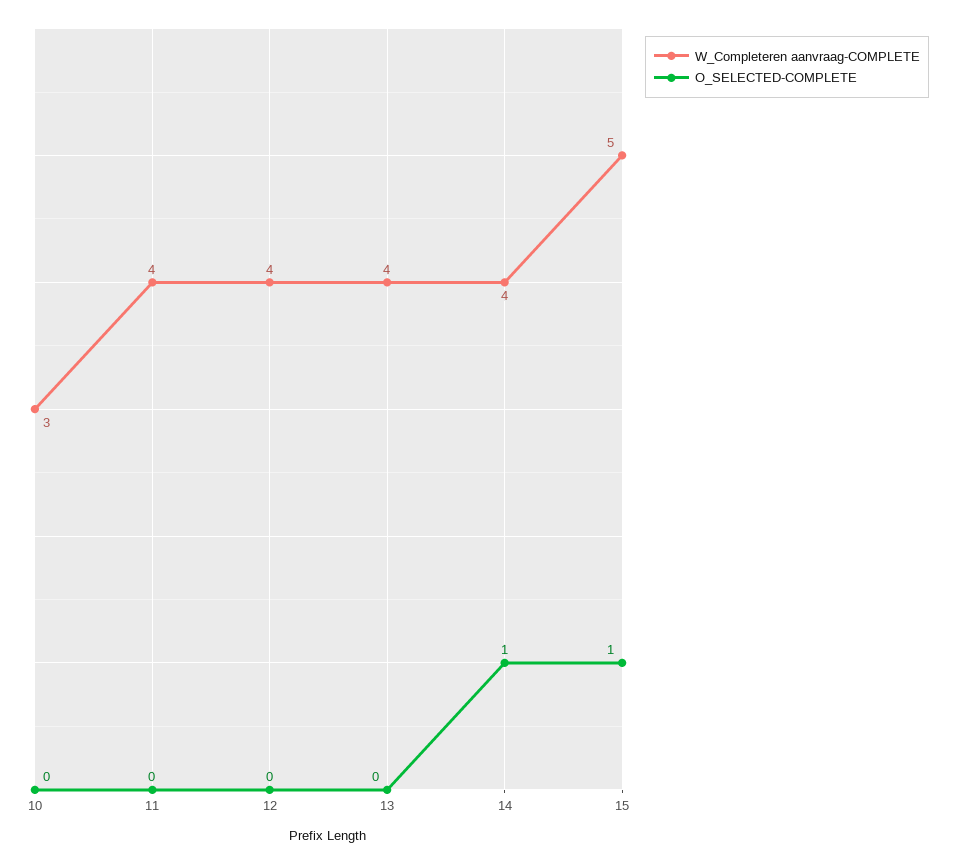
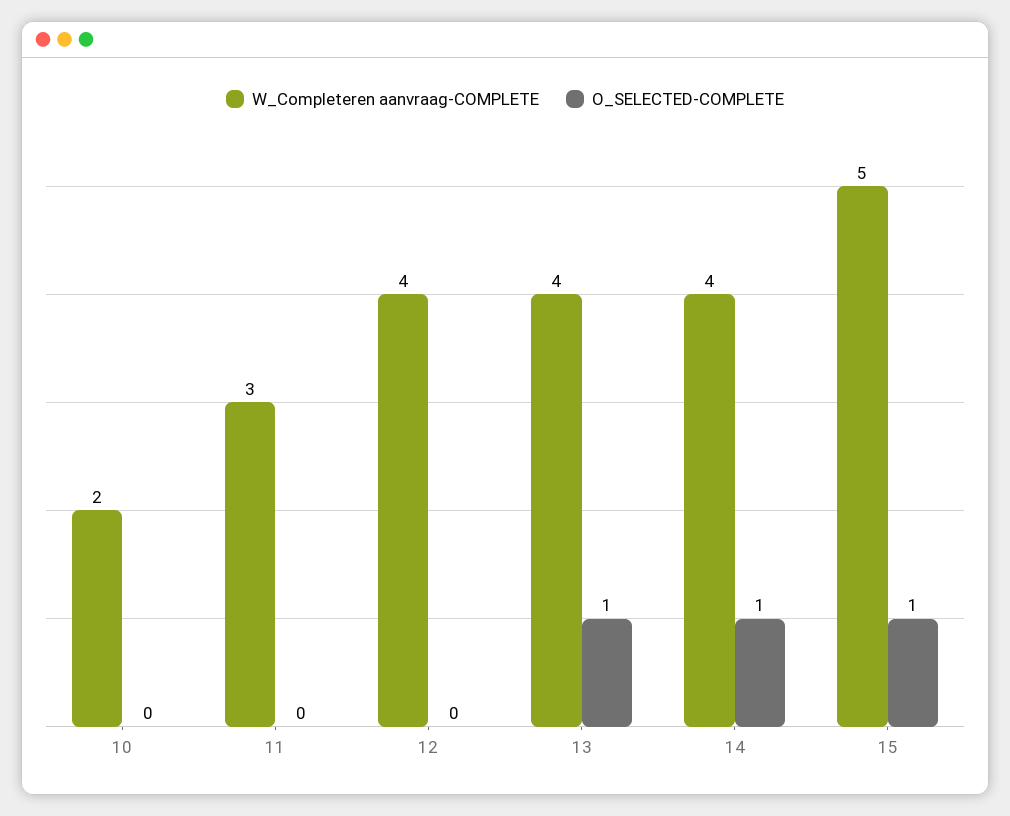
W_Completeren aanvraag-COMPLETE, 10: 3 -> 2
W_Completeren aanvraag-COMPLETE, 11: 4 -> 3
O_SELECTED-COMPLETE, 13: 0 -> 1

